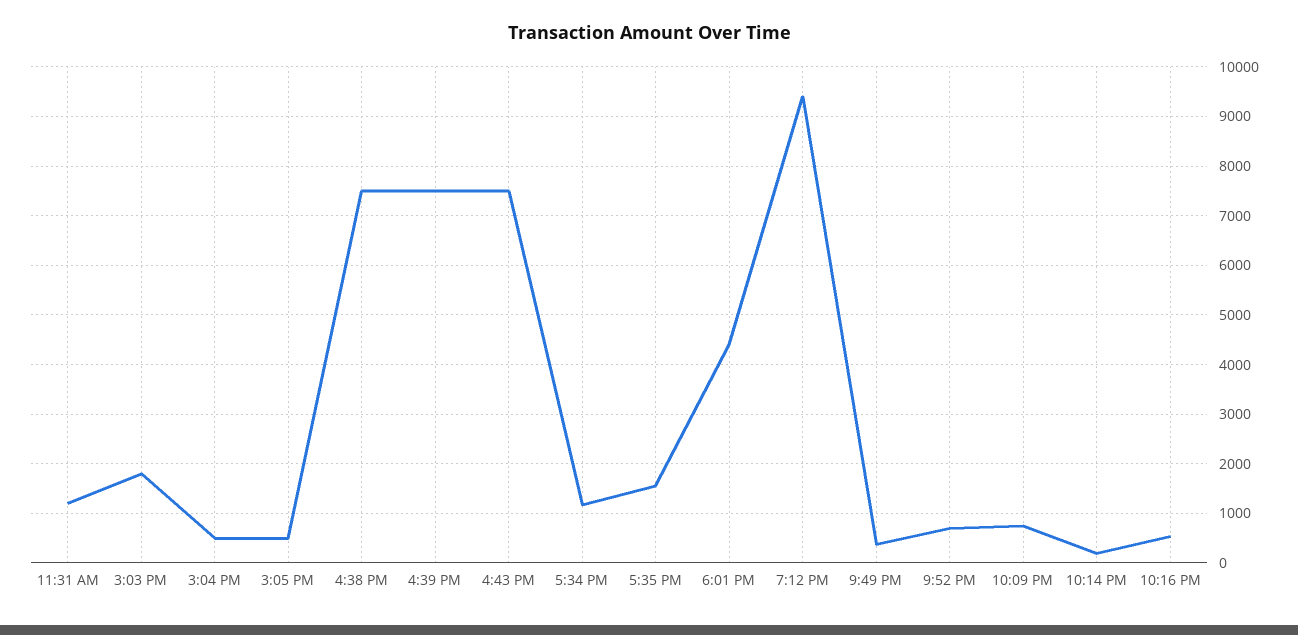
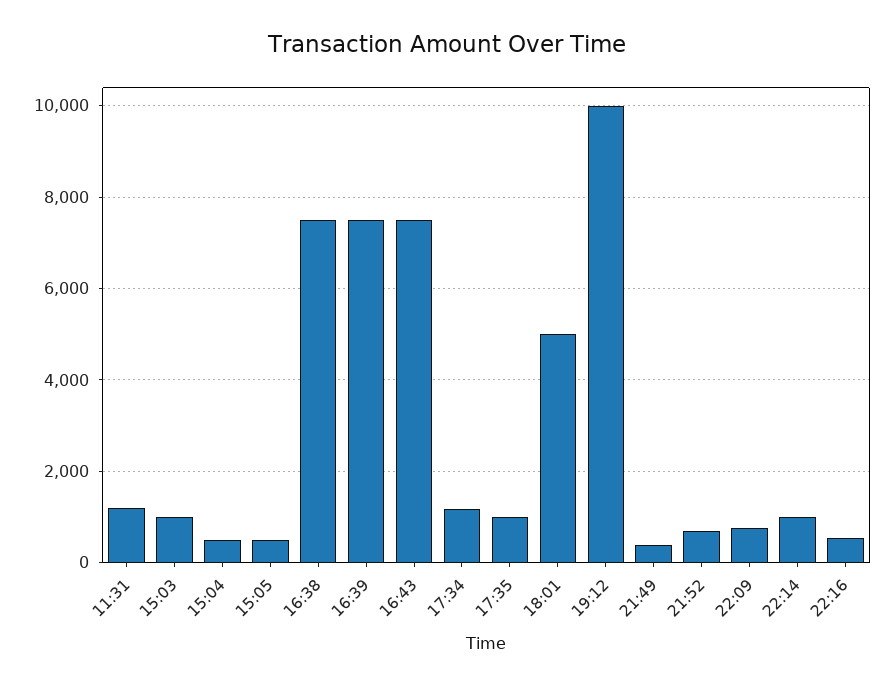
3:03 PM: 1800 -> 1000
5:35 PM: 1600 -> 1000
6:01 PM: 4400 -> 5000
7:12 PM: 9400 -> 10000
10:14 PM: 200 -> 1000

